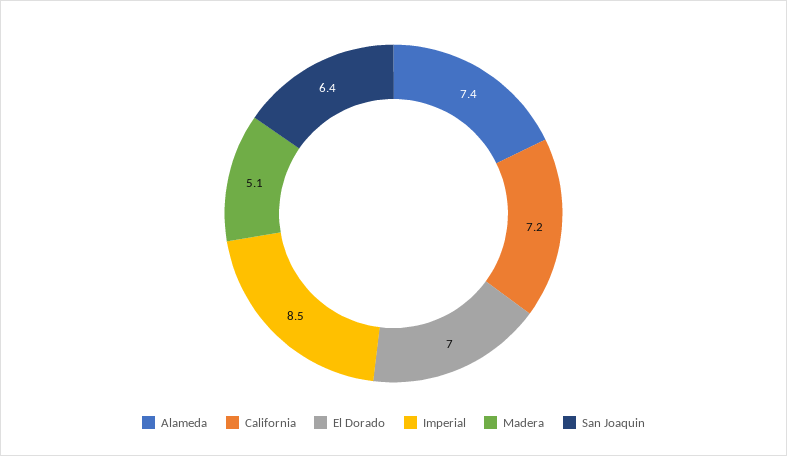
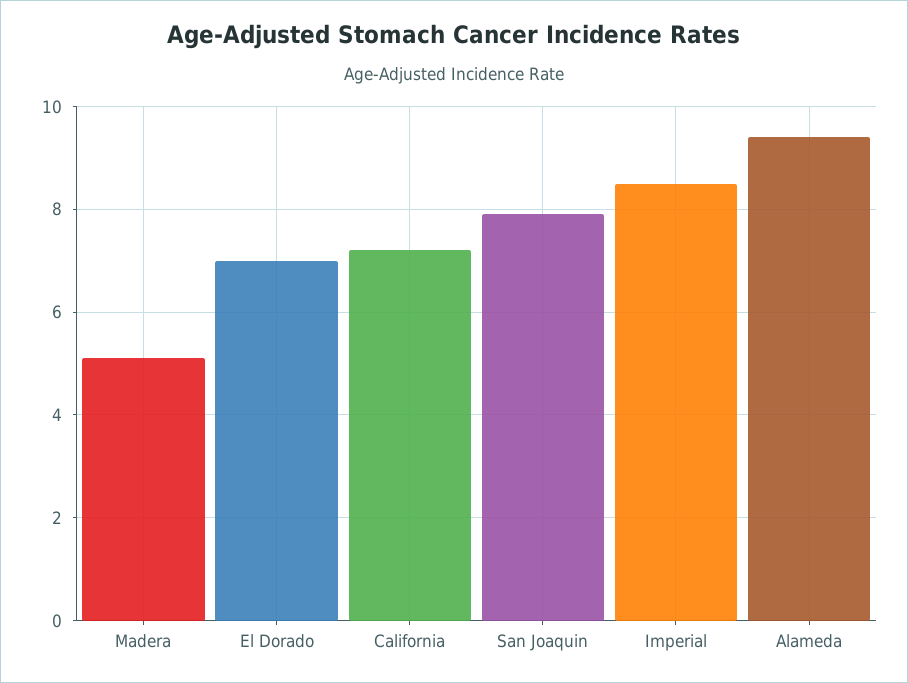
Alameda: 7.4 -> 9.5
San Joaquin: 6.4 -> 8

